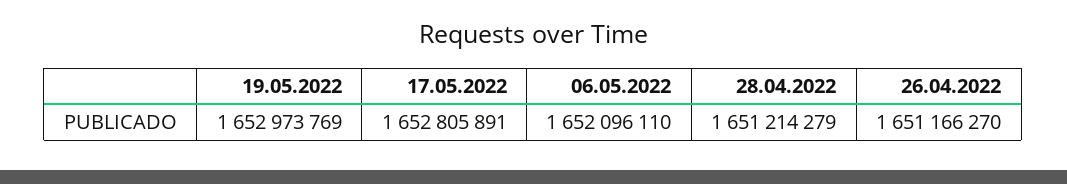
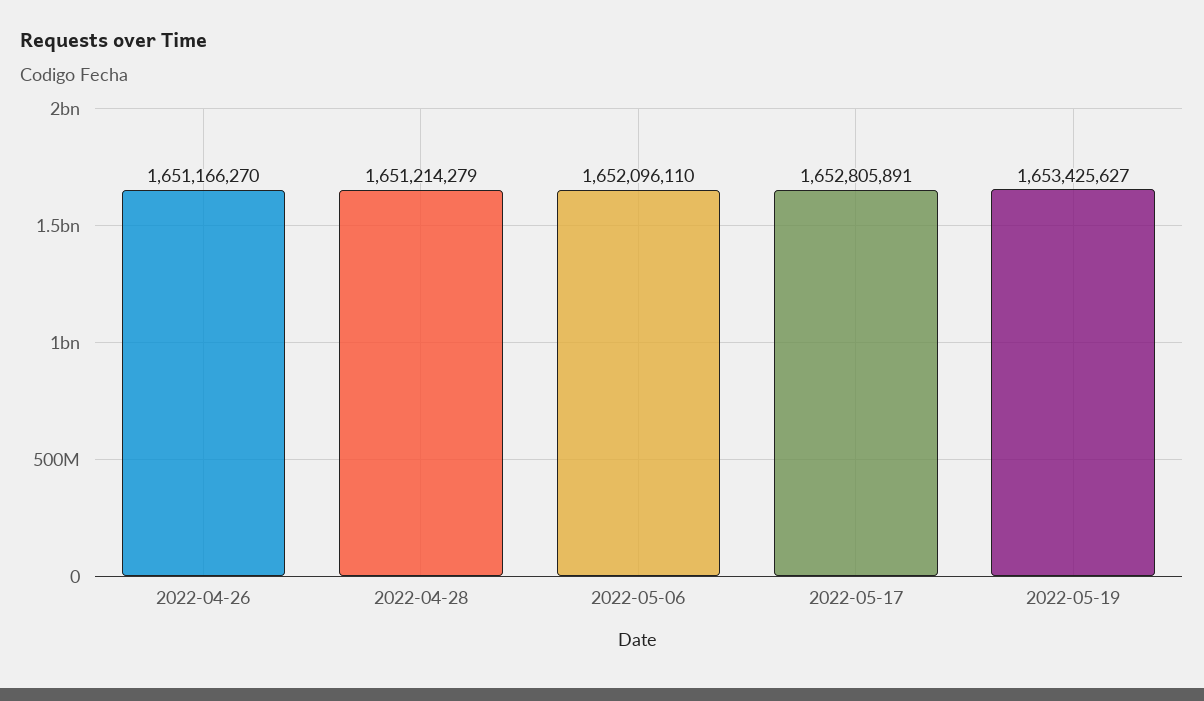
19.05.2022: 1652973769 -> 1653425627

